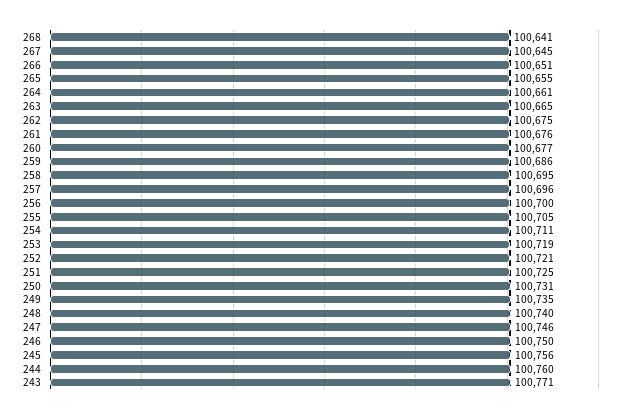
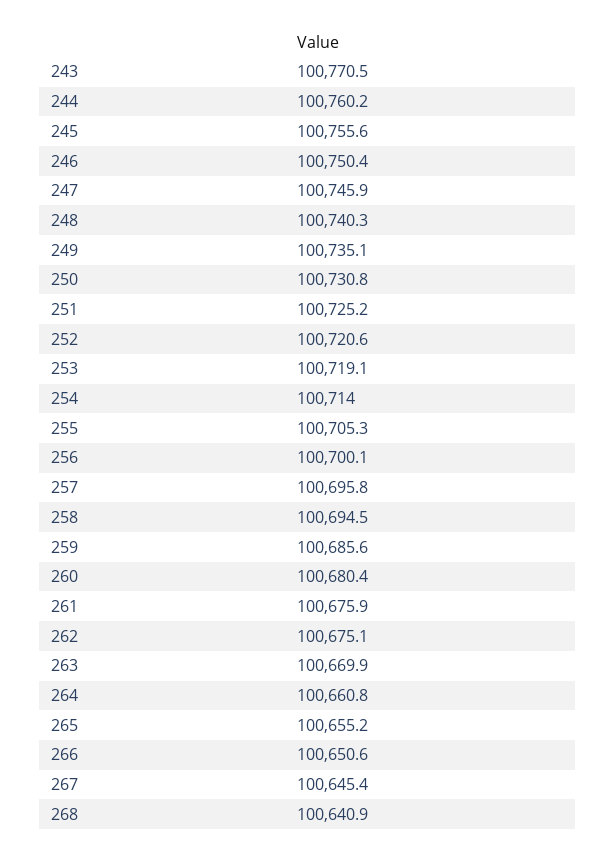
263: 100665 -> 100669.9
260: 100677 -> 100680.4
254: 100711 -> 100714

